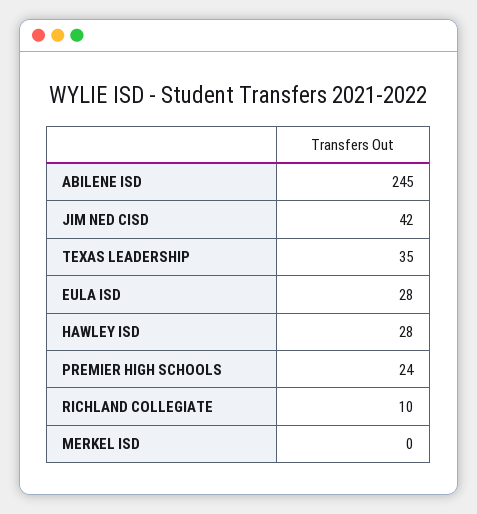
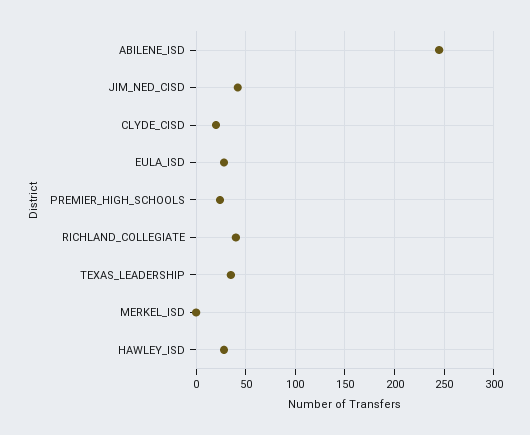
RICHLAND COLLEGIATE: 10 -> 40
CLYDE_CISD: none -> 20

